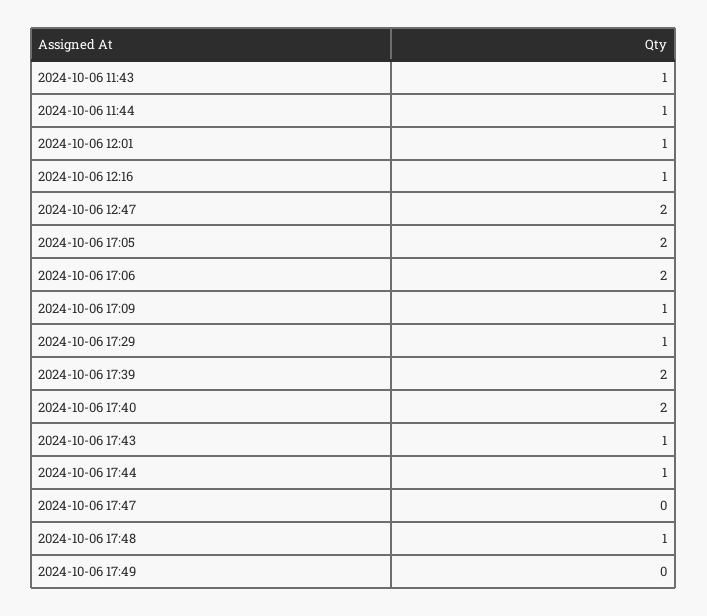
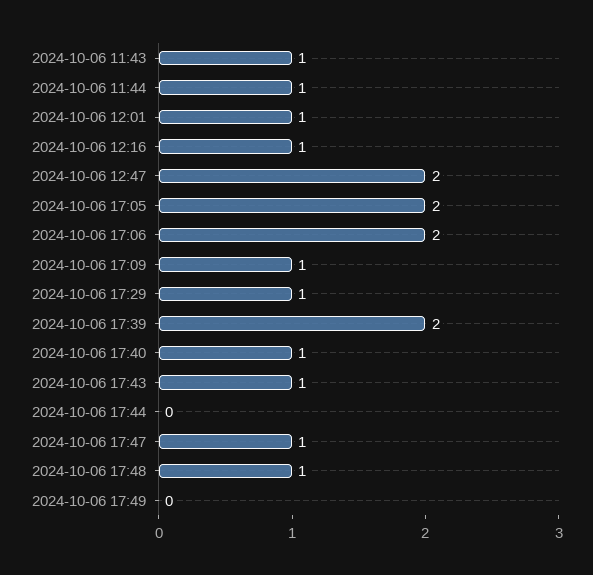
2024-10-06 17:40: 2 -> 1
2024-10-06 17:44: 1 -> 0
2024-10-06 17:47: 0 -> 1

